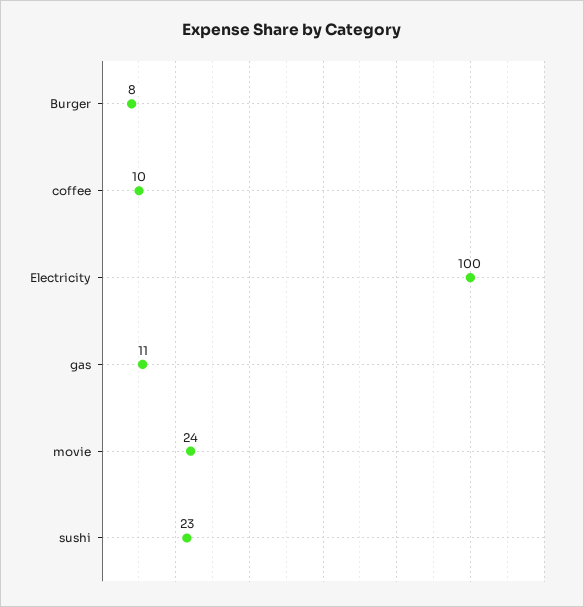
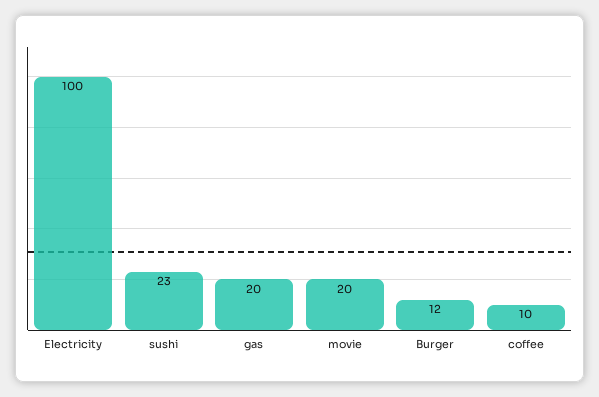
Burger: 8 -> 12
gas: 11 -> 20
movie: 24 -> 20

